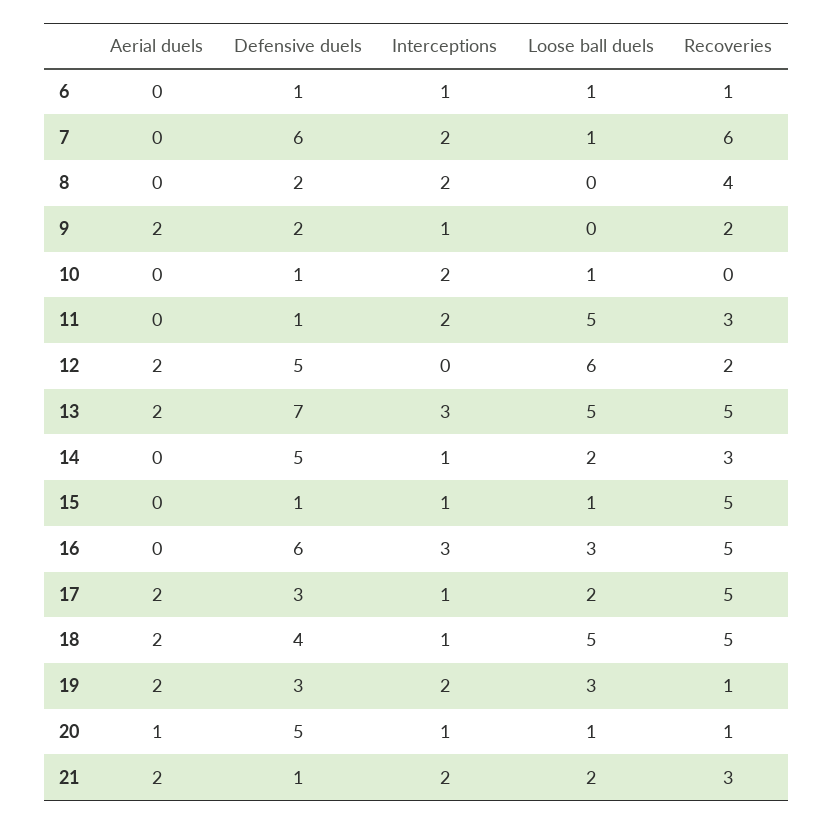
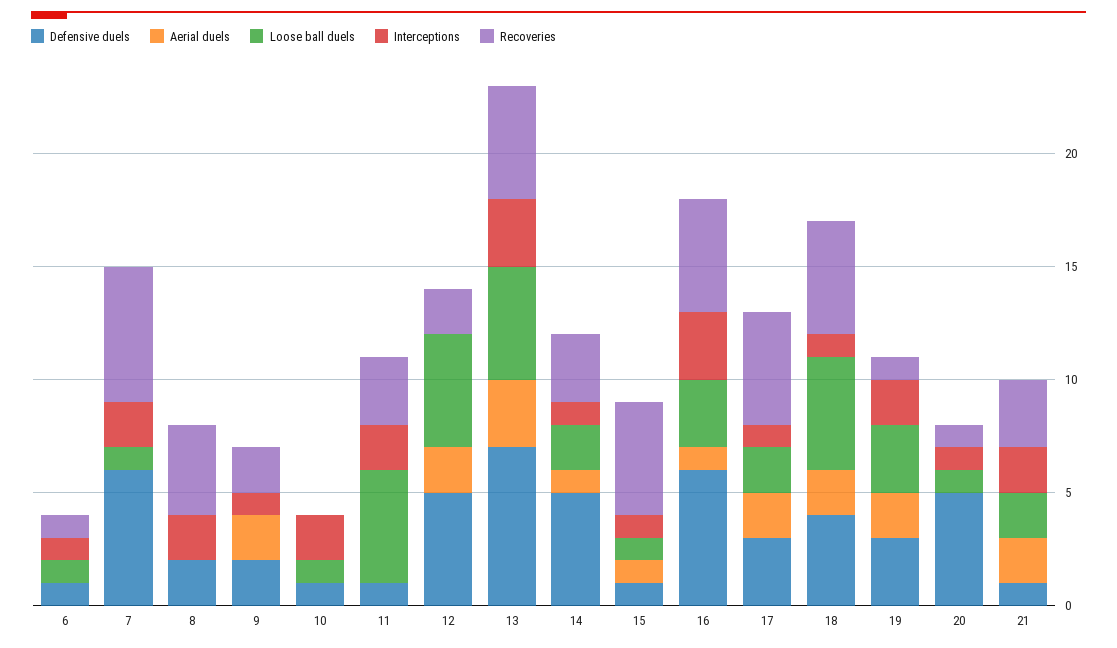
Loose ball duels, 12: 6 -> 5
Aerial duels, 13: 2 -> 3
Aerial duels, 14: 0 -> 1
Aerial duels, 15: 0 -> 1
Aerial duels, 16: 0 -> 1
Aerial duels, 20: 1 -> 0

